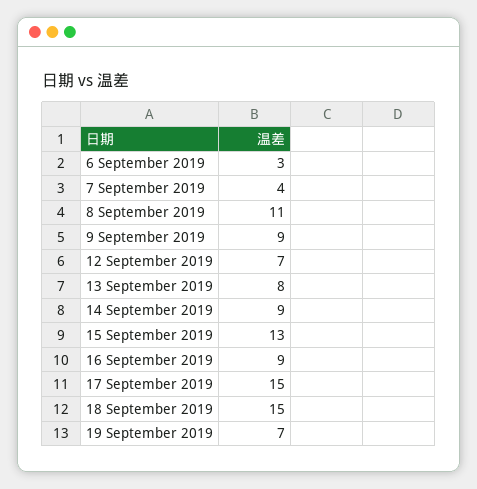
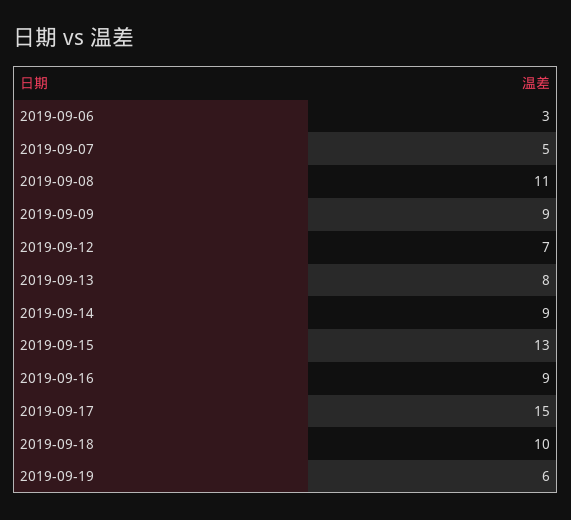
7 September 2019: 4 -> 5
18 September 2019: 15 -> 10
19 September 2019: 7 -> 6

